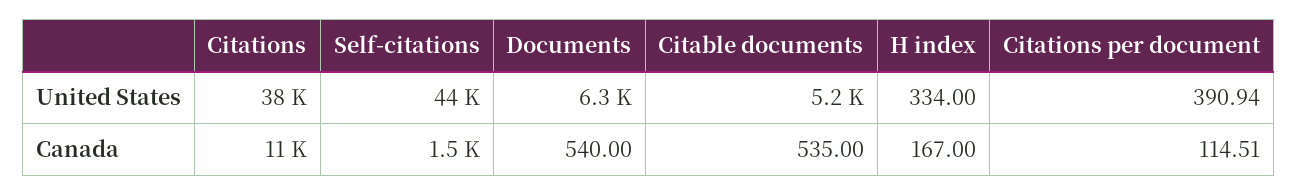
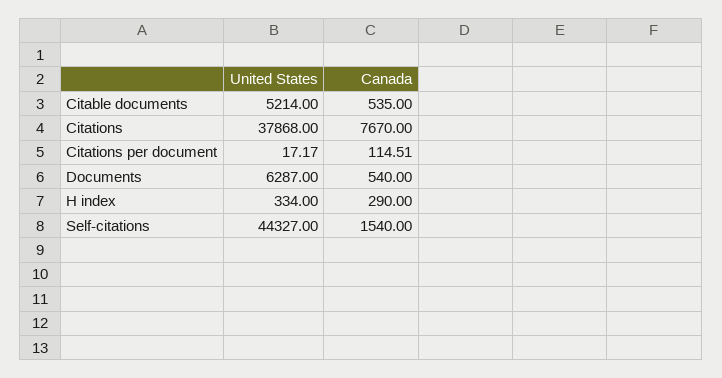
Citations per document, United States: 390.94 -> 17.17
Citations, Canada: 11000 -> 7670
H index, Canada: 167 -> 290

